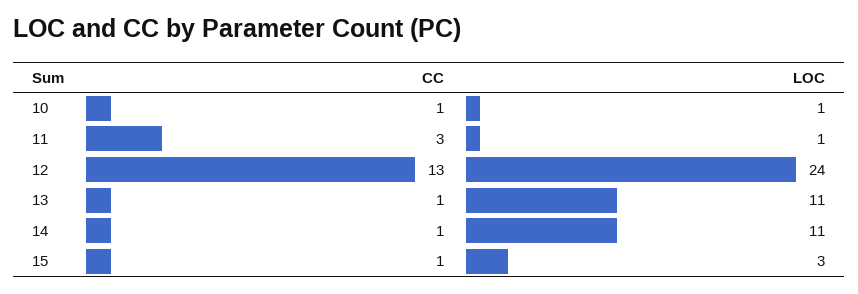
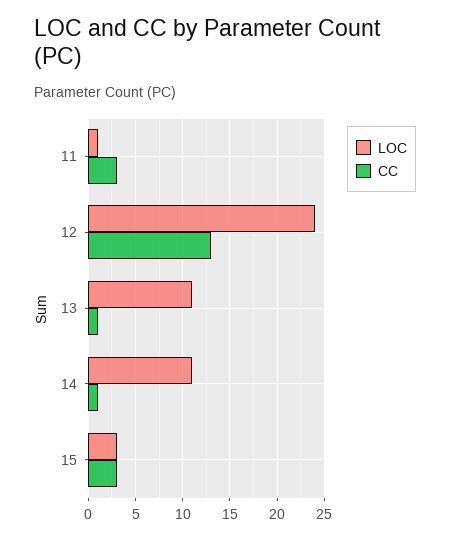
CC, 10: 1 -> none
LOC, 10: 1 -> none
CC, 15: 1 -> 3

